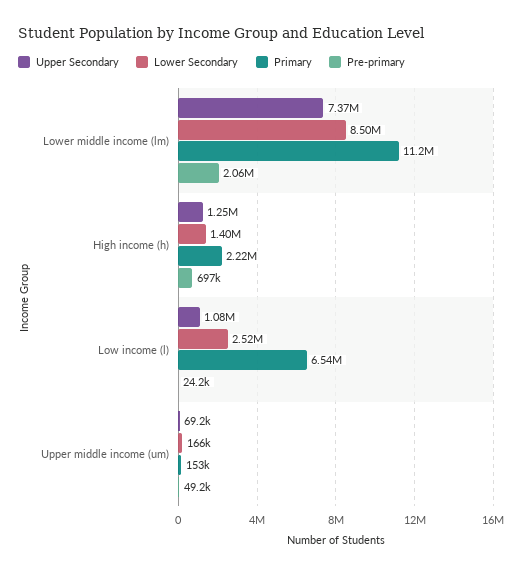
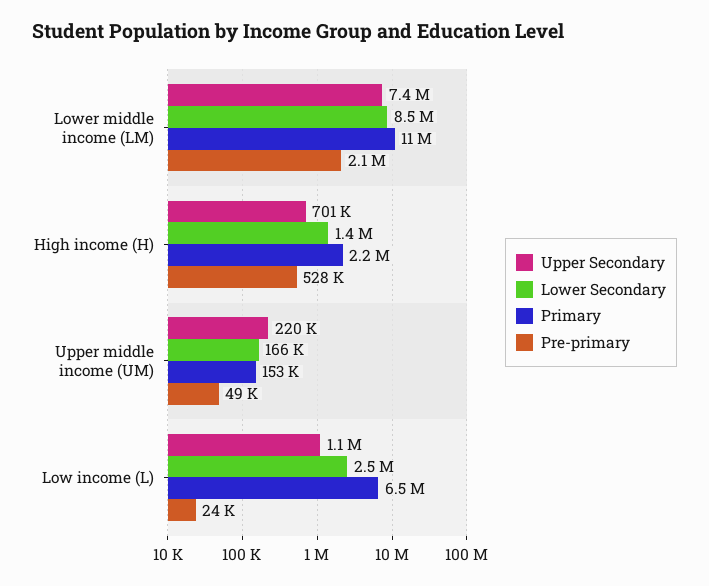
Upper Secondary, High income (h): 1250000 -> 701000
Pre-primary, High income (h): 697000 -> 528000
Upper Secondary, Upper middle income (um): 69200 -> 220000

